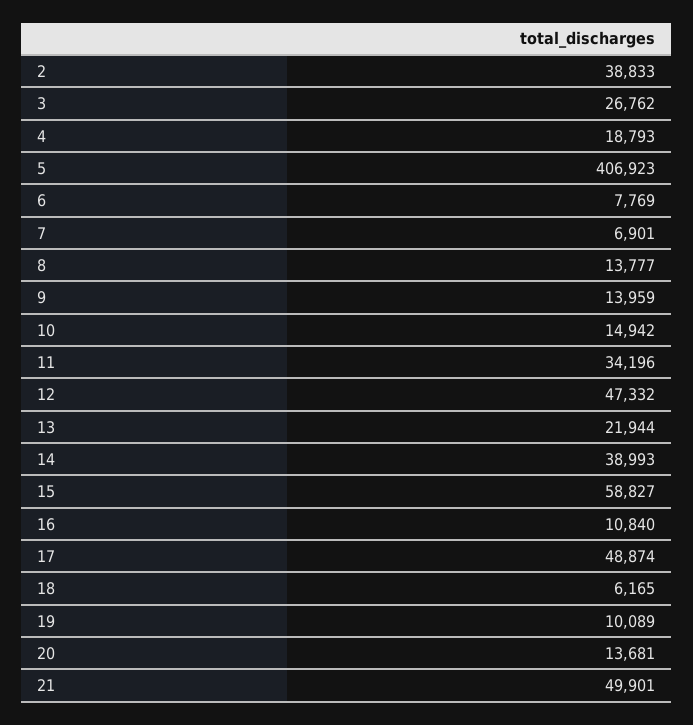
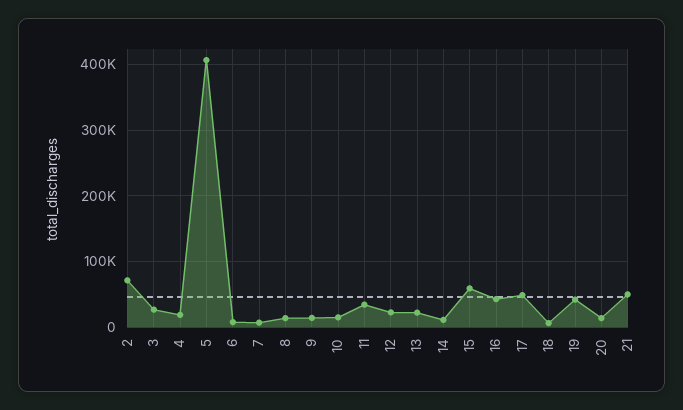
2: 38833 -> 70000
12: 47332 -> 20000
14: 38993 -> 10000
16: 10840 -> 40000
19: 10089 -> 40000

